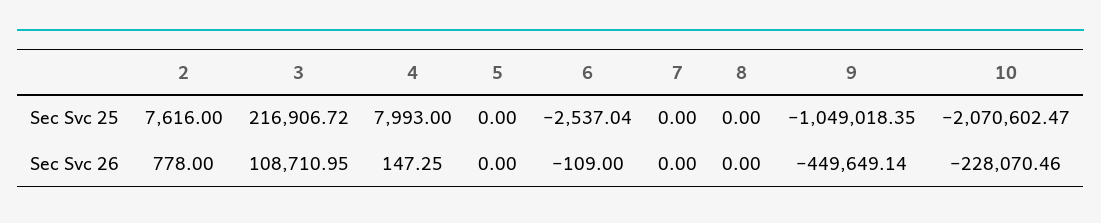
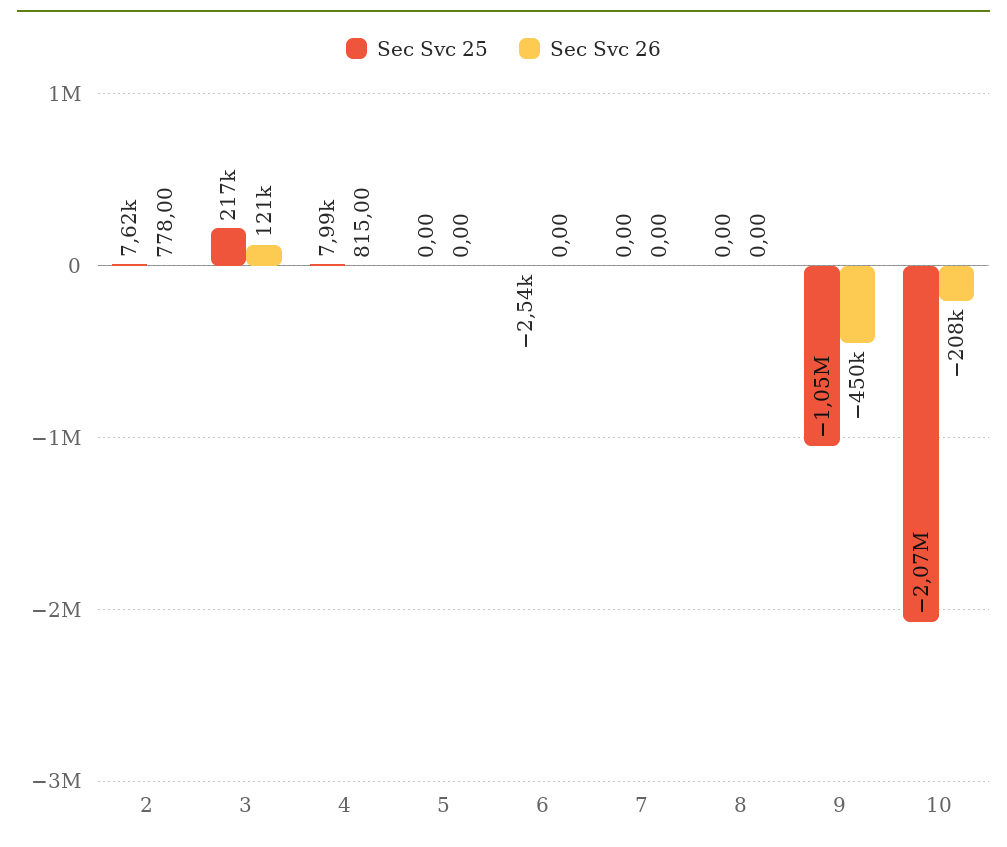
Sec Svc 26, 3: 108710.95 -> 121000
Sec Svc 26, 4: 147.25 -> 815
Sec Svc 26, 6: -109 -> 0
Sec Svc 26, 10: -228070.46 -> -208000

